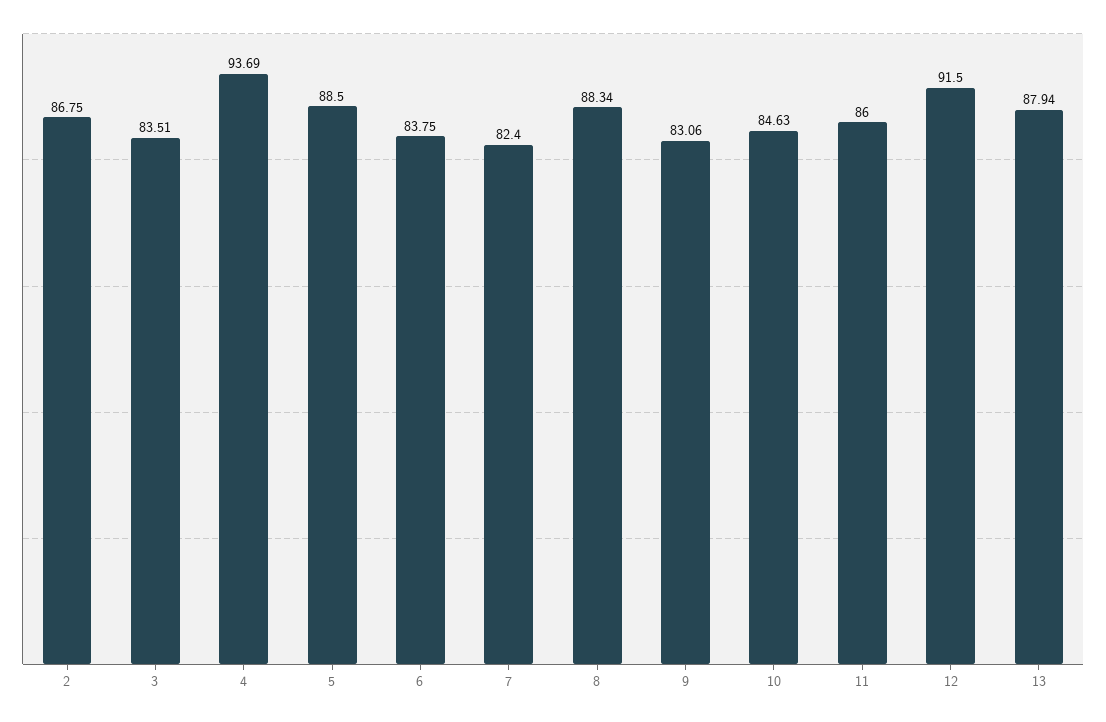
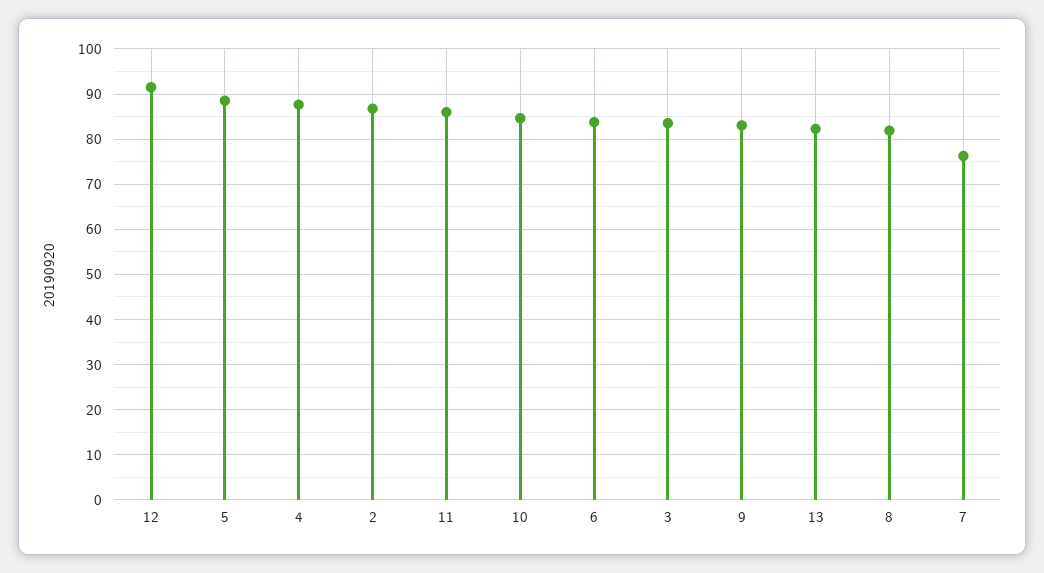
4: 93.69 -> 88
7: 82.4 -> 76
8: 88.34 -> 82
13: 87.94 -> 82

